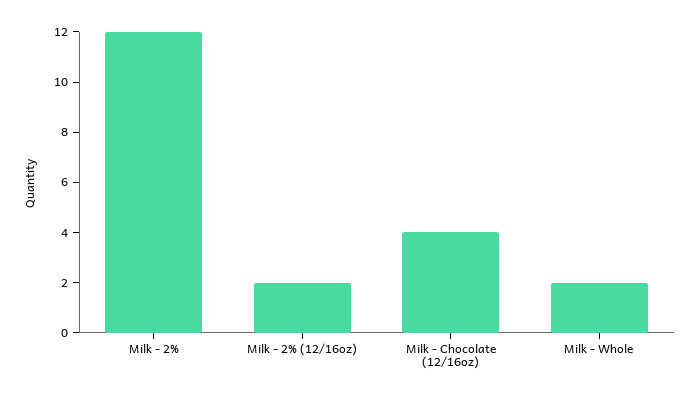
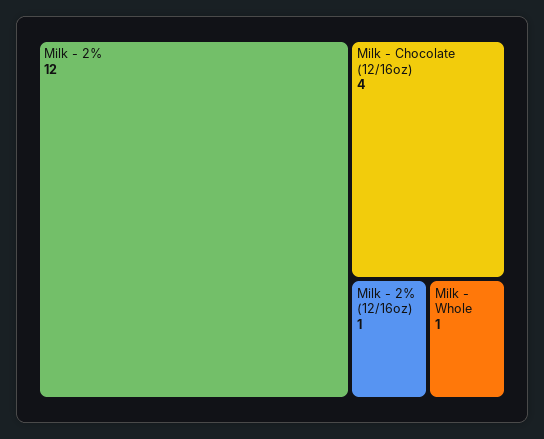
Milk - 2% (12/16oz): 2 -> 1
Milk - Whole: 2 -> 1

